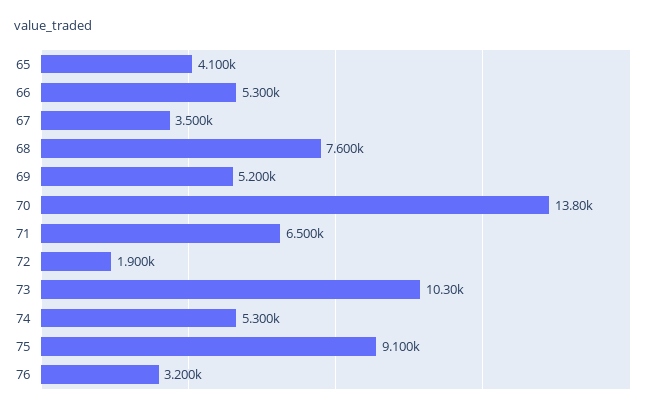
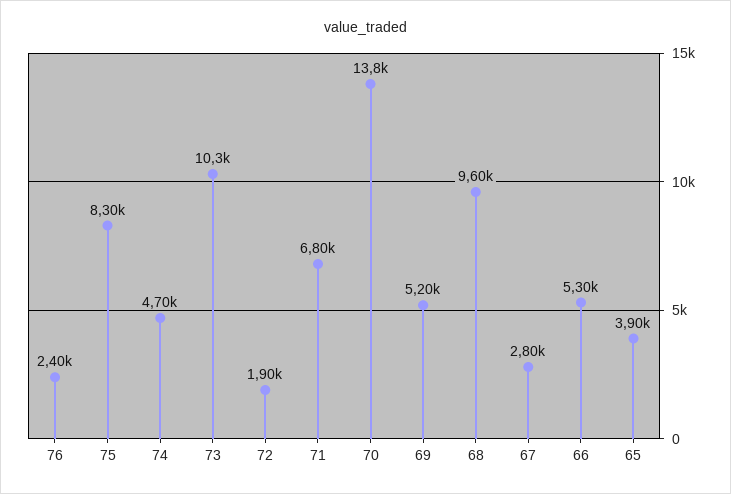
65: 4100 -> 3900
67: 3500 -> 2800
68: 7600 -> 9600
71: 6500 -> 6800
74: 5300 -> 4700
75: 9100 -> 8300
76: 3200 -> 2400

